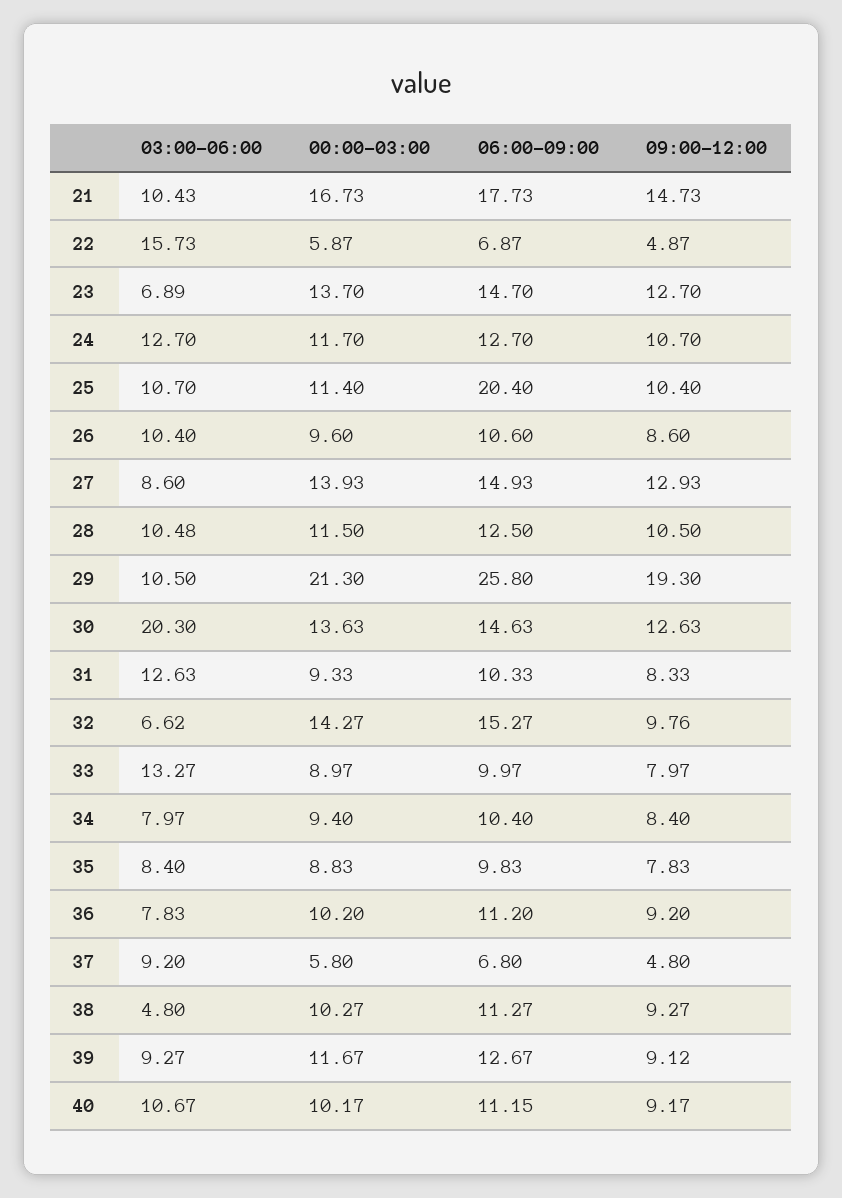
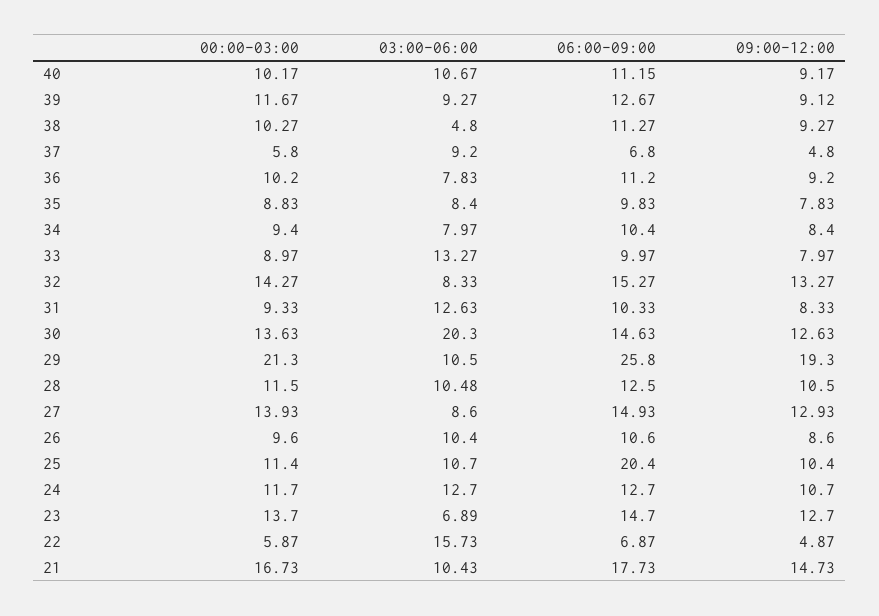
03:00-06:00, 32: 6.62 -> 8.33
09:00-12:00, 32: 9.76 -> 13.27

